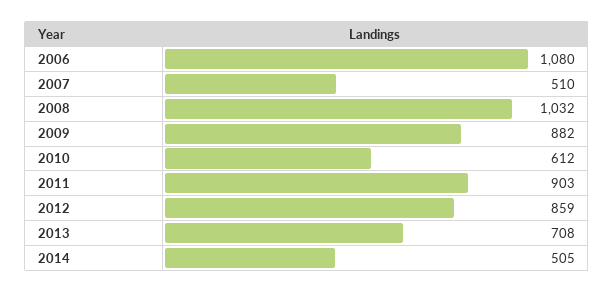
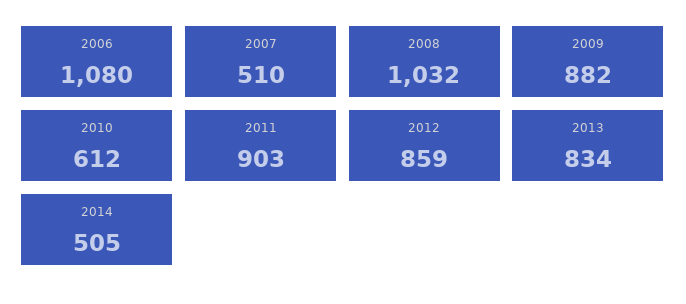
2013: 708 -> 834

